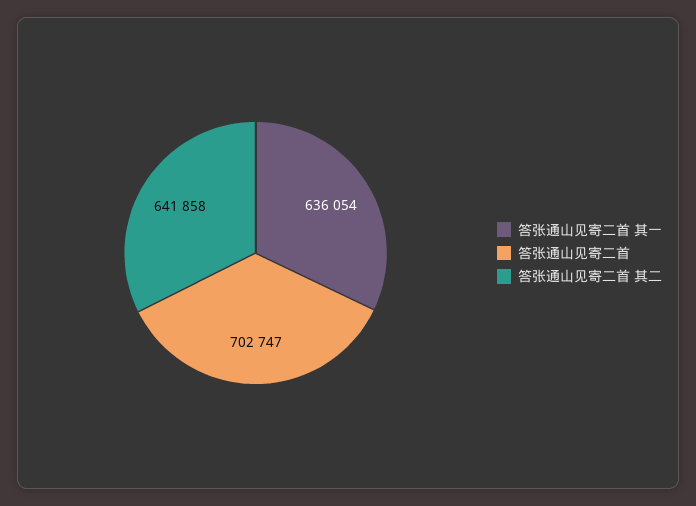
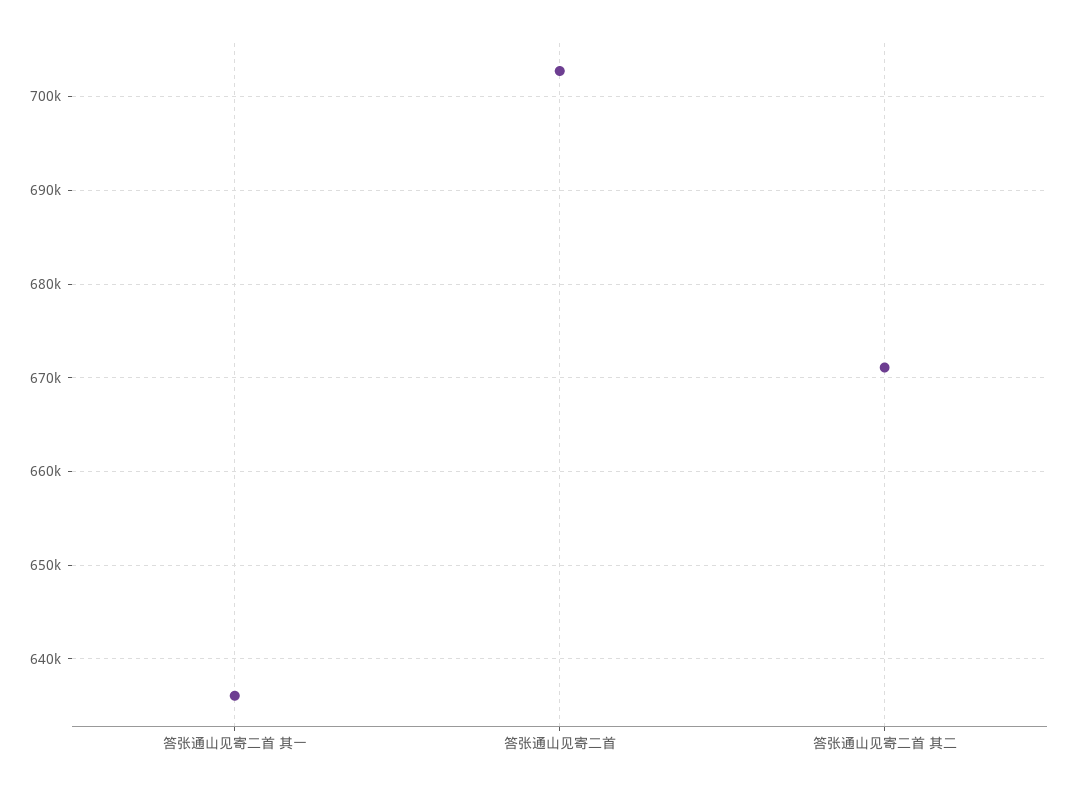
答张通山见寄二首 其二: 641858 -> 671000

